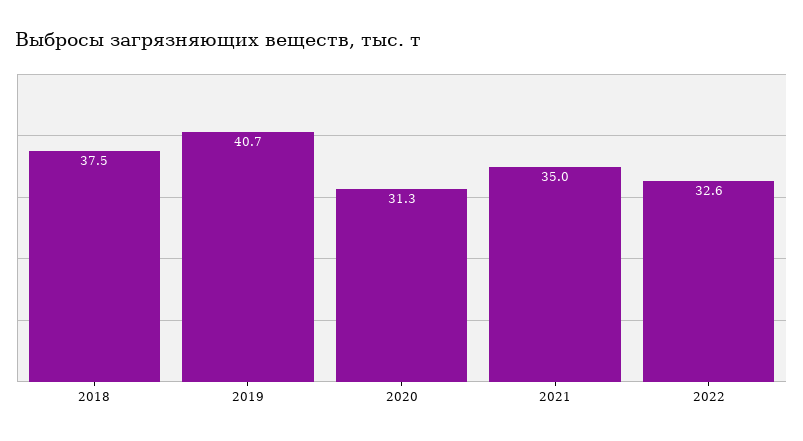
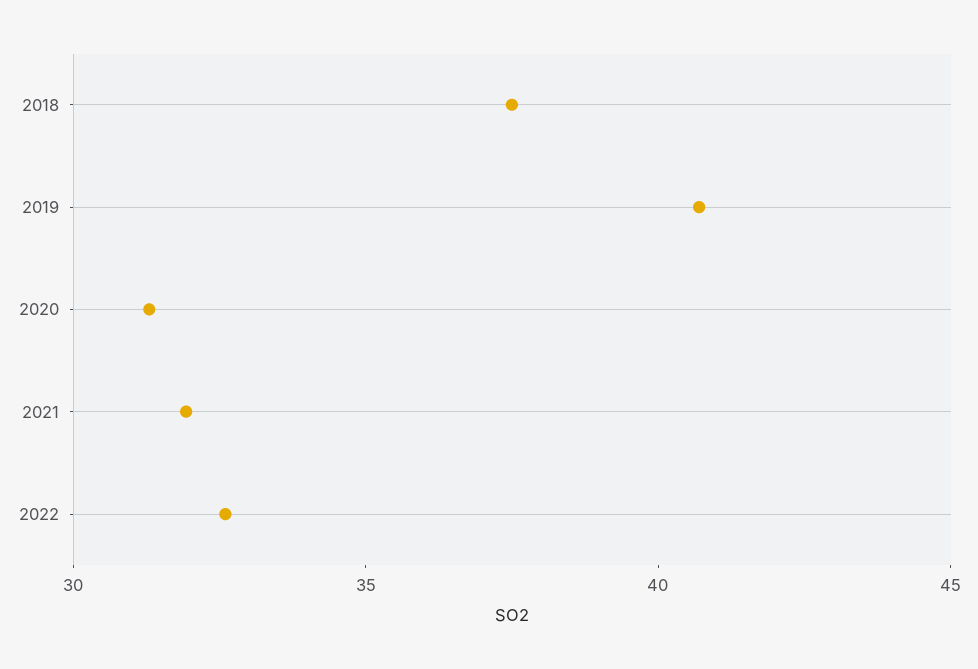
2021: 35 -> 32

